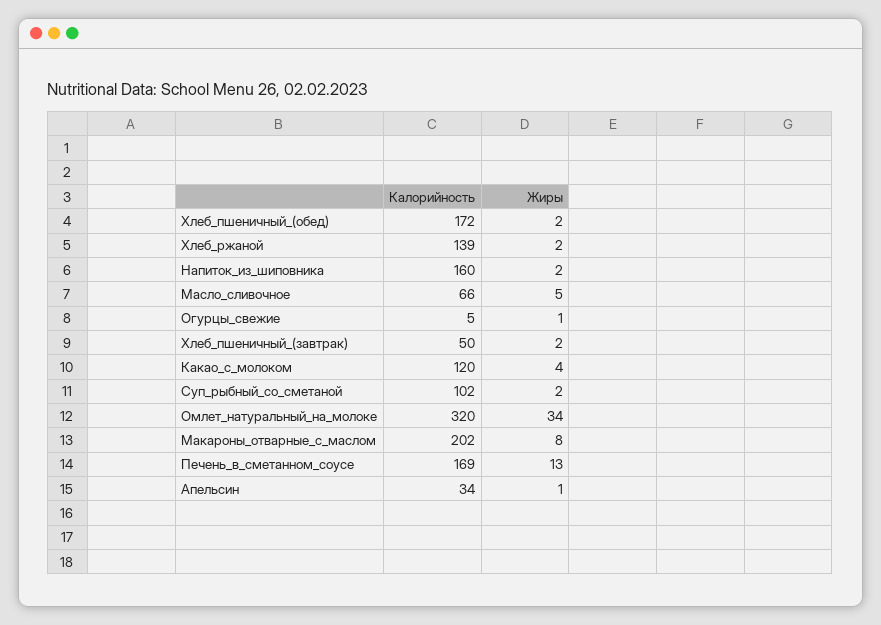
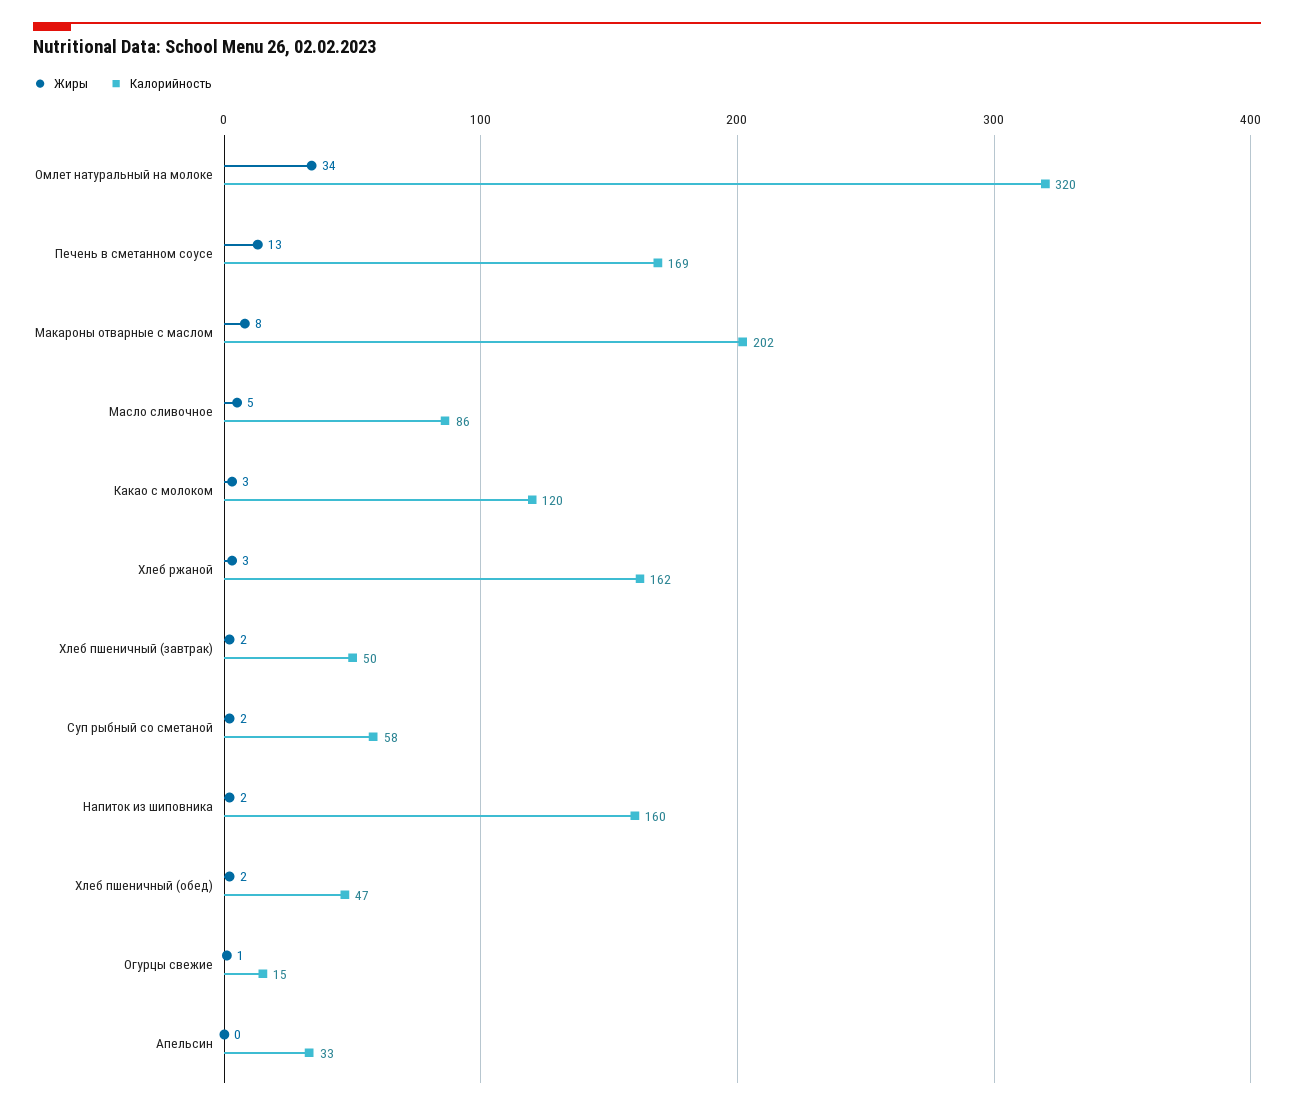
Калорийность, Хлеб_пшеничный_(обед): 172 -> 47
Калорийность, Хлеб_ржаной: 139 -> 162
Жиры, Хлеб_ржаной: 2 -> 3
Калорийность, Масло_сливочное: 66 -> 86
Калорийность, Огурцы_свежие: 5 -> 15
Жиры, Какао_с_молоком: 4 -> 3
Калорийность, Суп_рыбный_со_сметаной: 102 -> 58
Калорийность, Апельсин: 34 -> 33
Жиры, Апельсин: 1 -> 0

